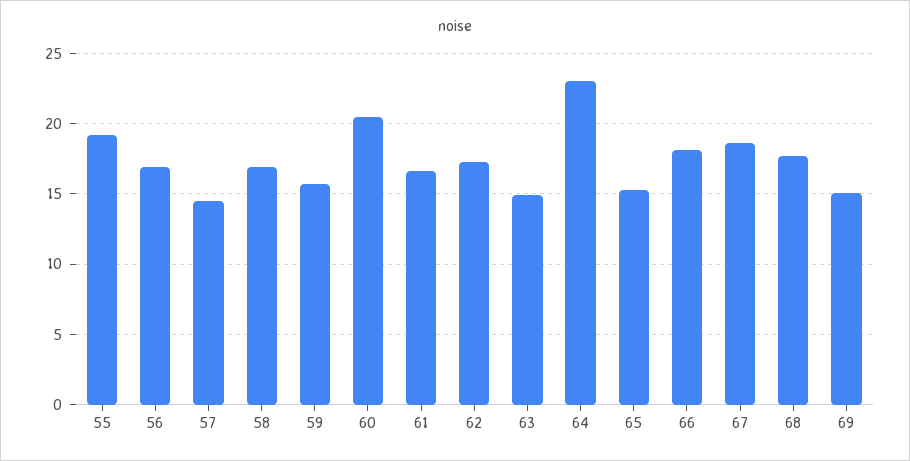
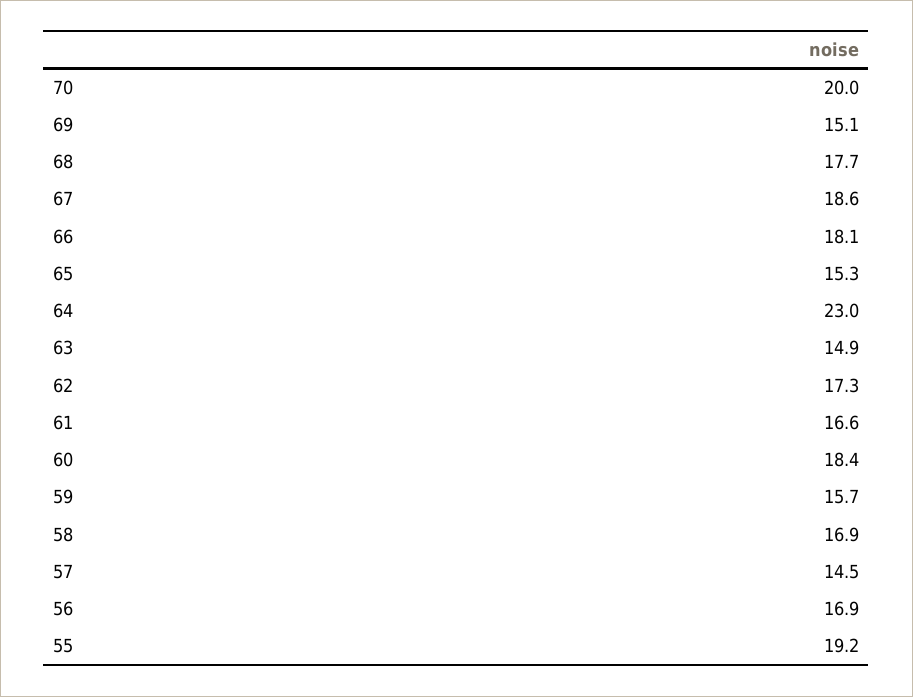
60: 20.5 -> 18.4
70: none -> 20

